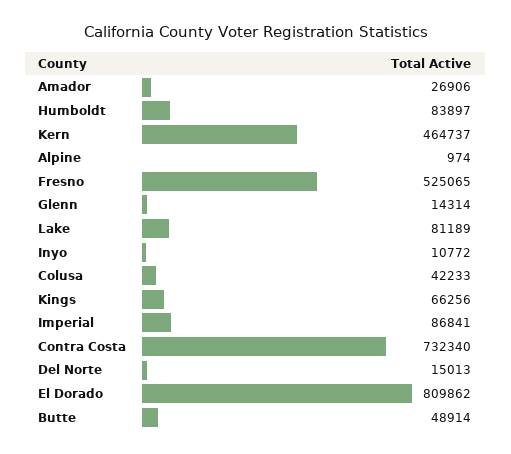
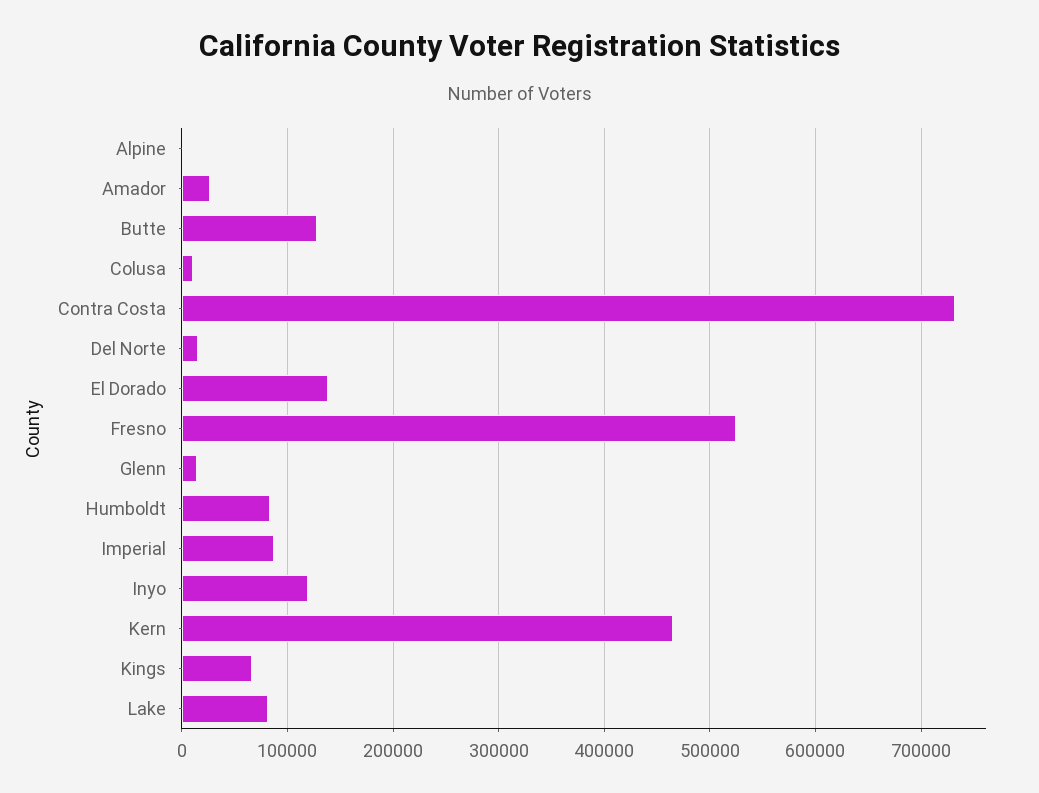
Inyo: 10772 -> 120000
Colusa: 42233 -> 10000
El Dorado: 809862 -> 140000
Butte: 48914 -> 130000

